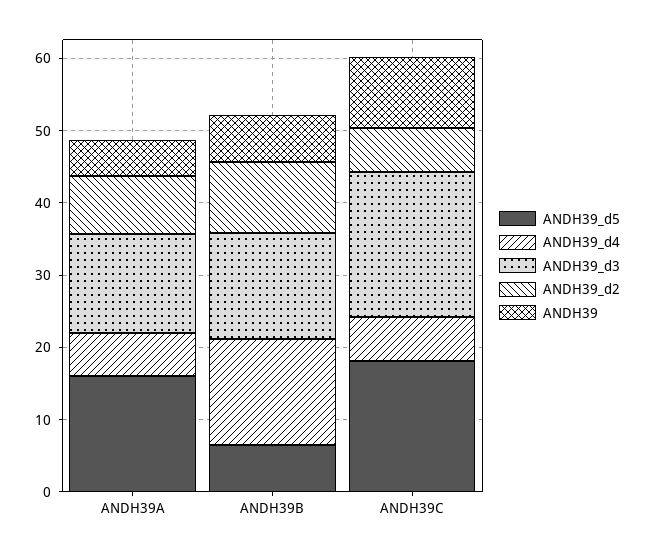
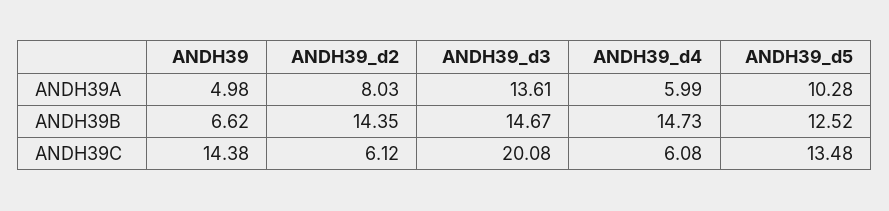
ANDH39_d5, ANDH39A: 16 -> 10.28
ANDH39_d5, ANDH39B: 6 -> 12.52
ANDH39_d2, ANDH39B: 10 -> 14.35
ANDH39_d5, ANDH39C: 18 -> 13.48
ANDH39, ANDH39C: 10 -> 14.38

